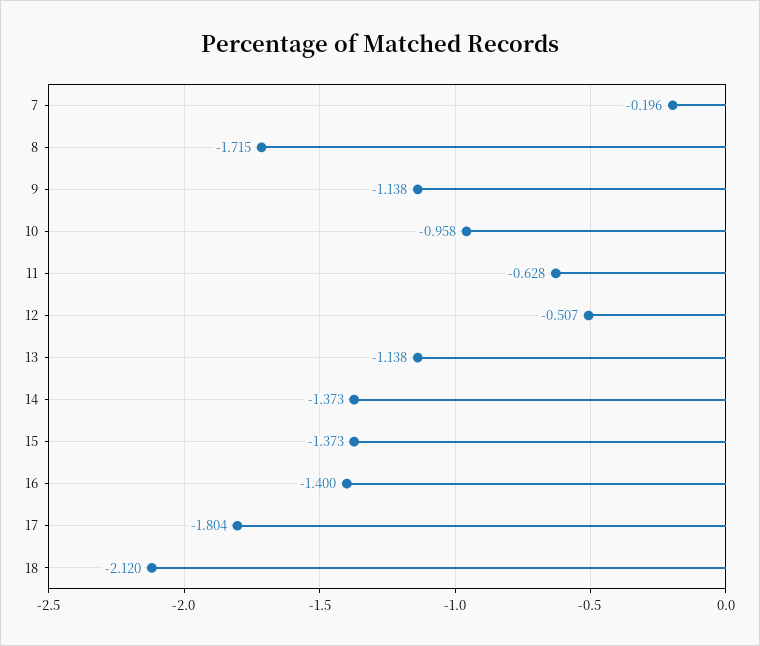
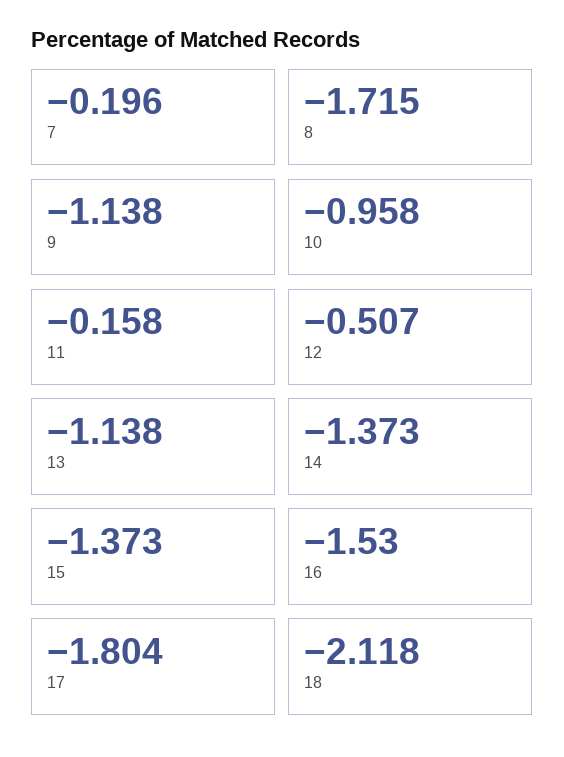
11: -0.628 -> -0.158
16: -1.4 -> -1.53
18: -2.12 -> -2.118

